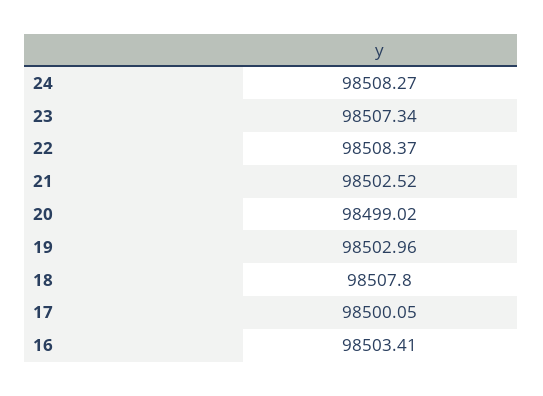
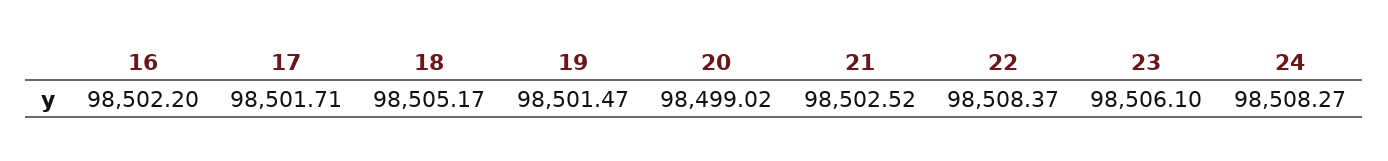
23: 98507.34 -> 98506.1
19: 98502.96 -> 98501.47
18: 98507.8 -> 98505.17
17: 98500.05 -> 98501.71
16: 98503.41 -> 98502.2

